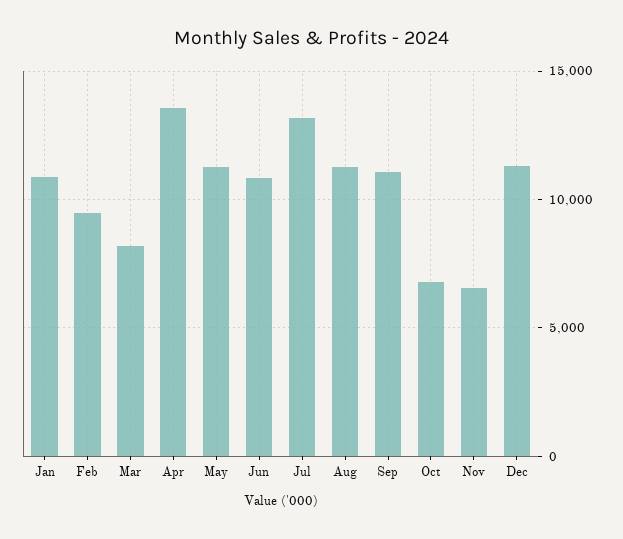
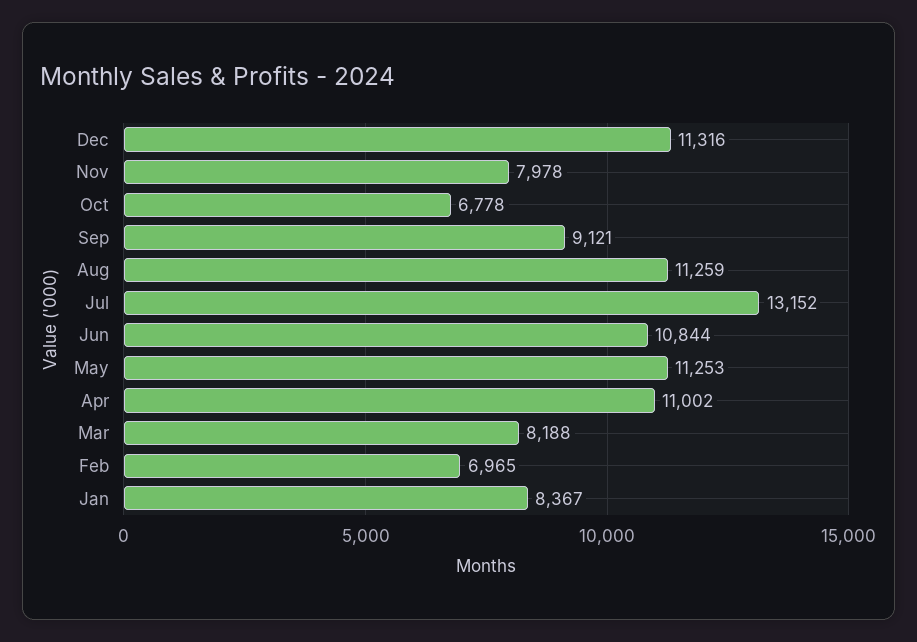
Jan: 11000 -> 8367
Feb: 9500 -> 6965
Apr: 13500 -> 11002
Sep: 11000 -> 9121
Nov: 6500 -> 7978

